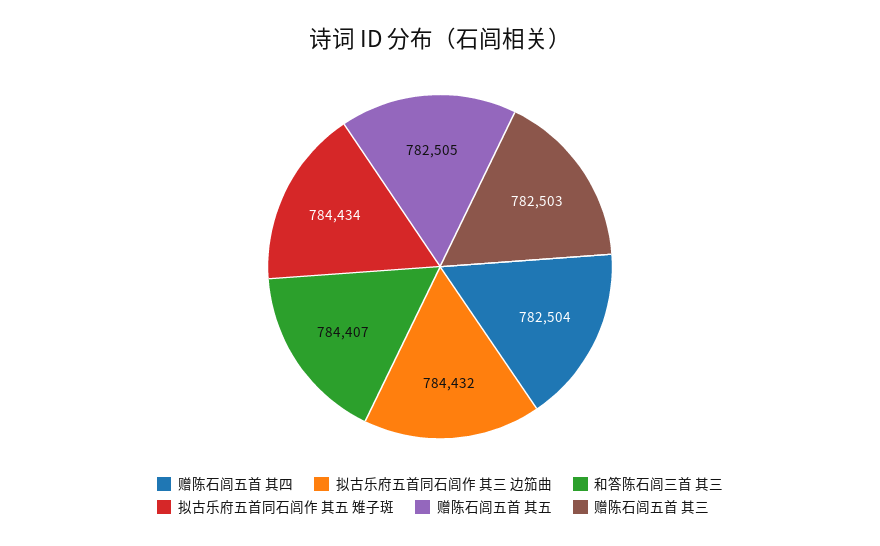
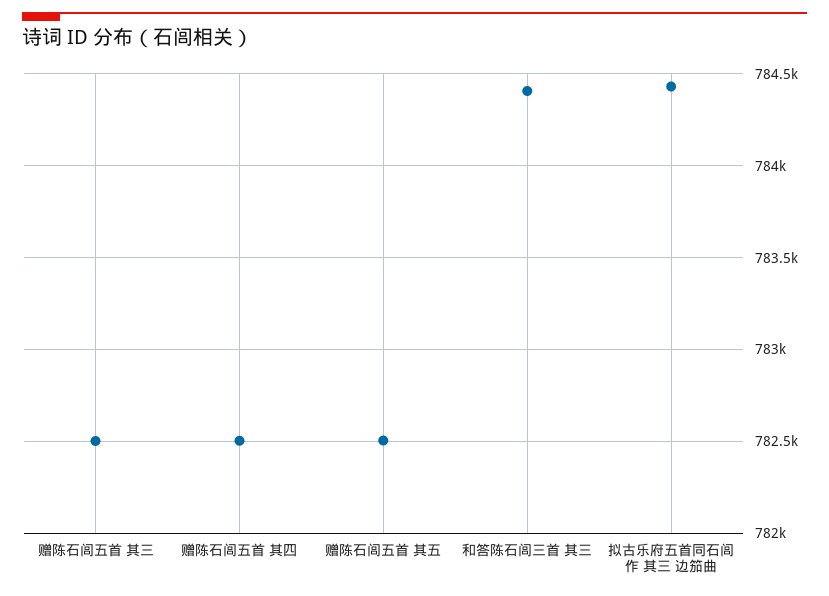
拟古乐府五首同石闾作 其五 雉子斑: 784434 -> none

